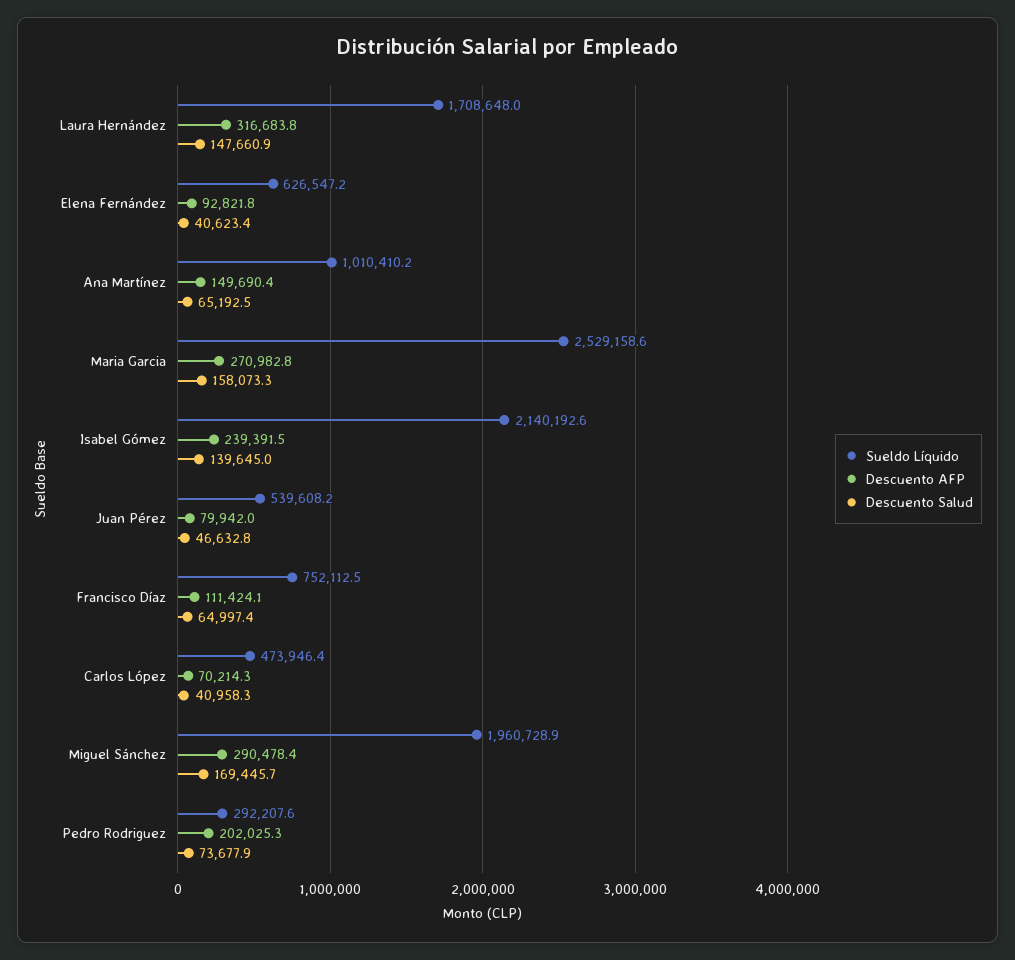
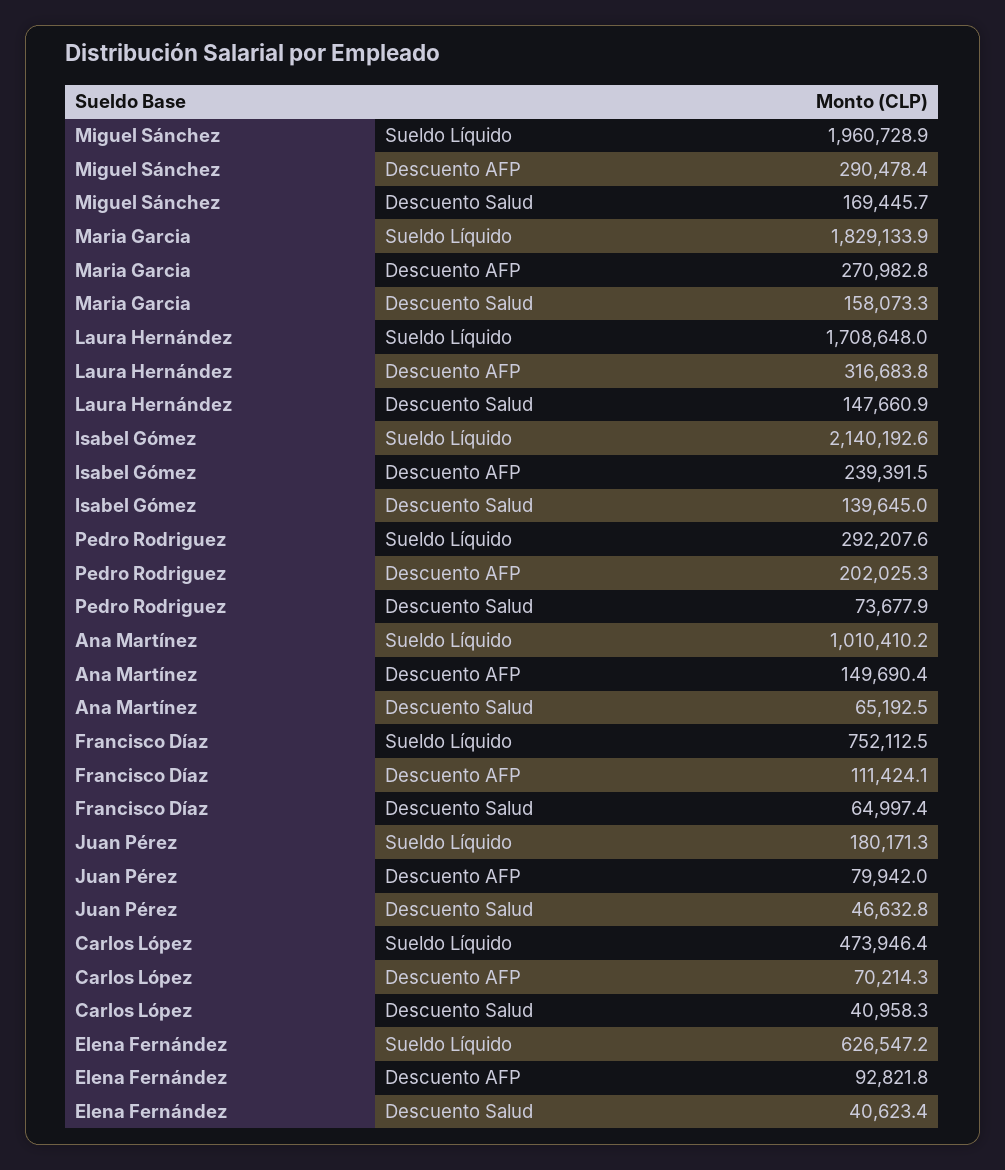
Sueldo Líquido, Maria Garcia: 2529158.6 -> 1829133.9
Sueldo Líquido, Juan Pérez: 539608.2 -> 180171.3

